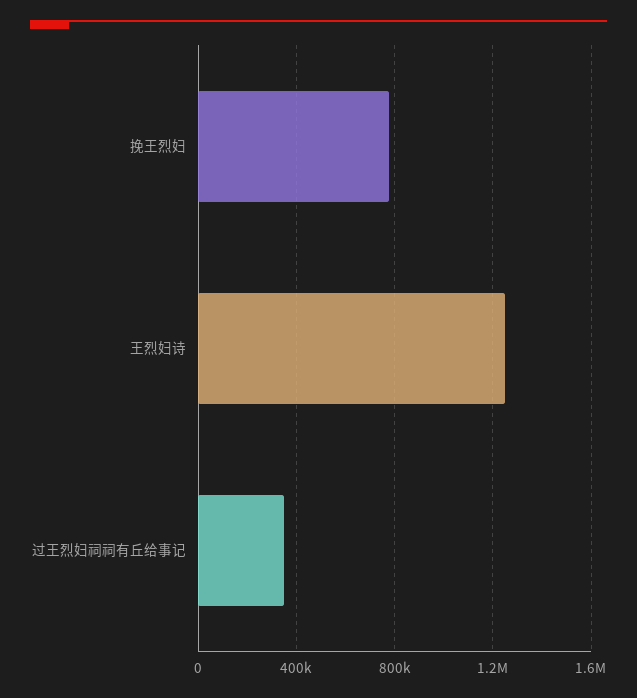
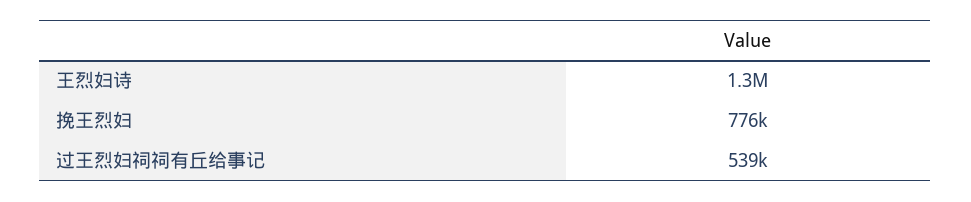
过王烈妇祠祠有丘给事记: 350000 -> 539000

